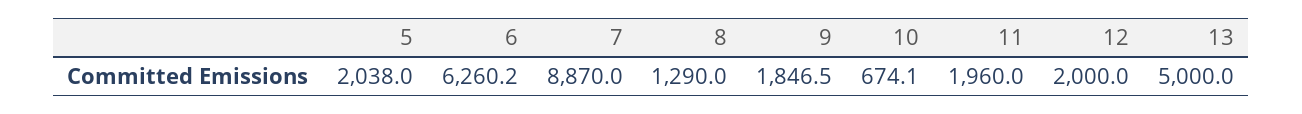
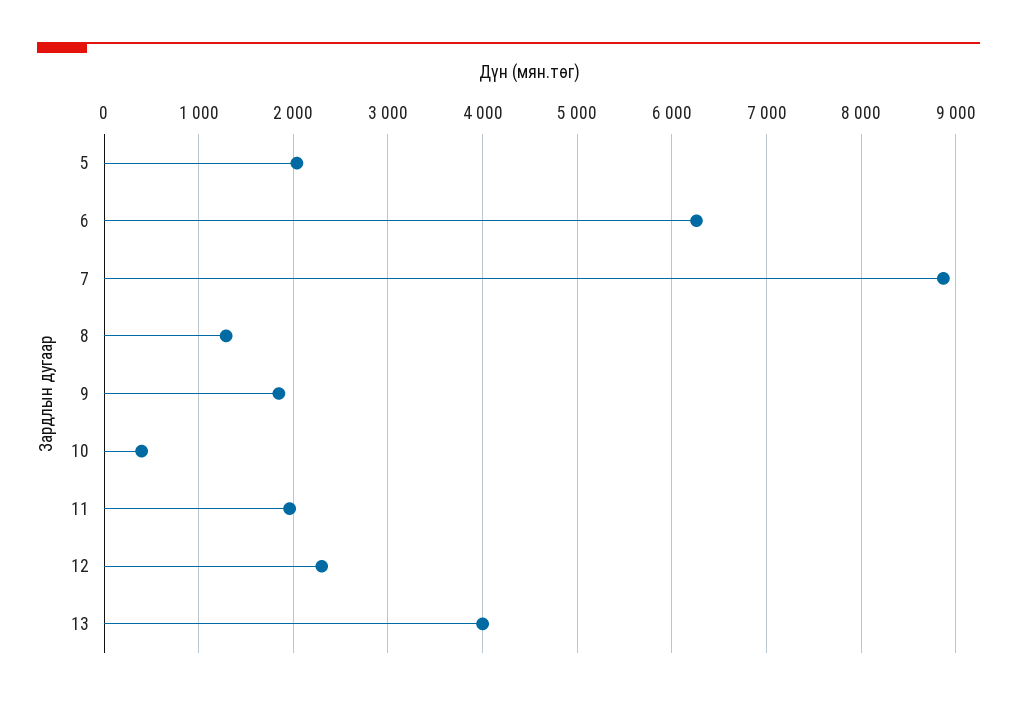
10: 674.1 -> 400
12: 2000 -> 2300
13: 5000 -> 4000

